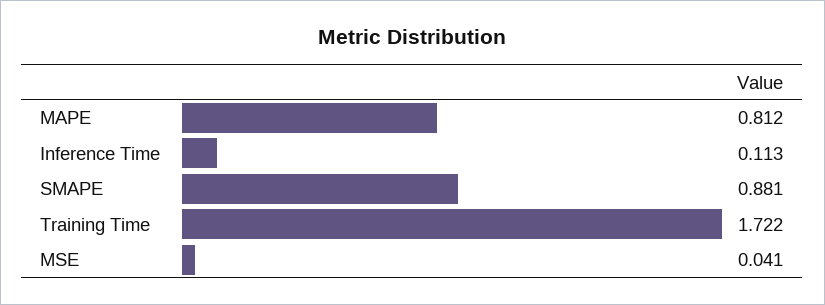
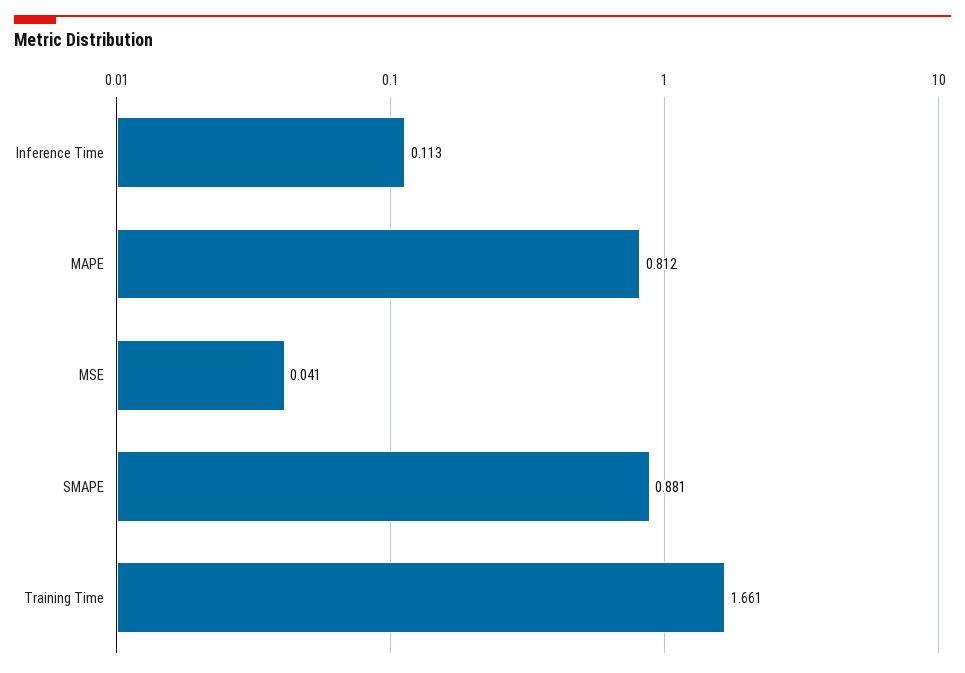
Training Time: 1.722 -> 1.661

